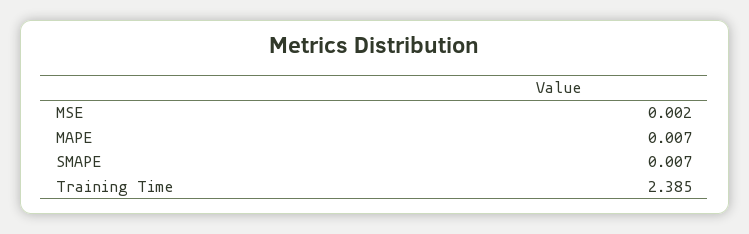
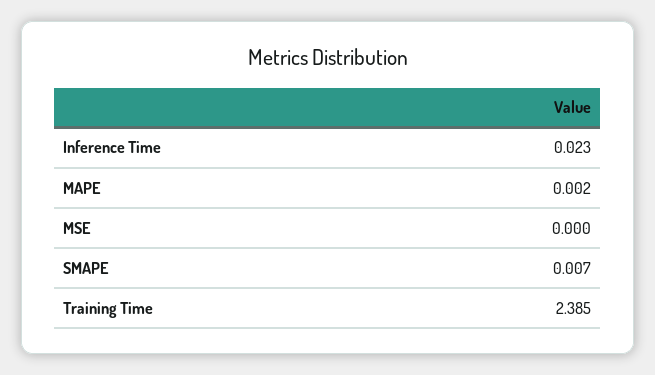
MSE: 0.002 -> 0
MAPE: 0.007 -> 0.002
Inference Time: none -> 0.023

